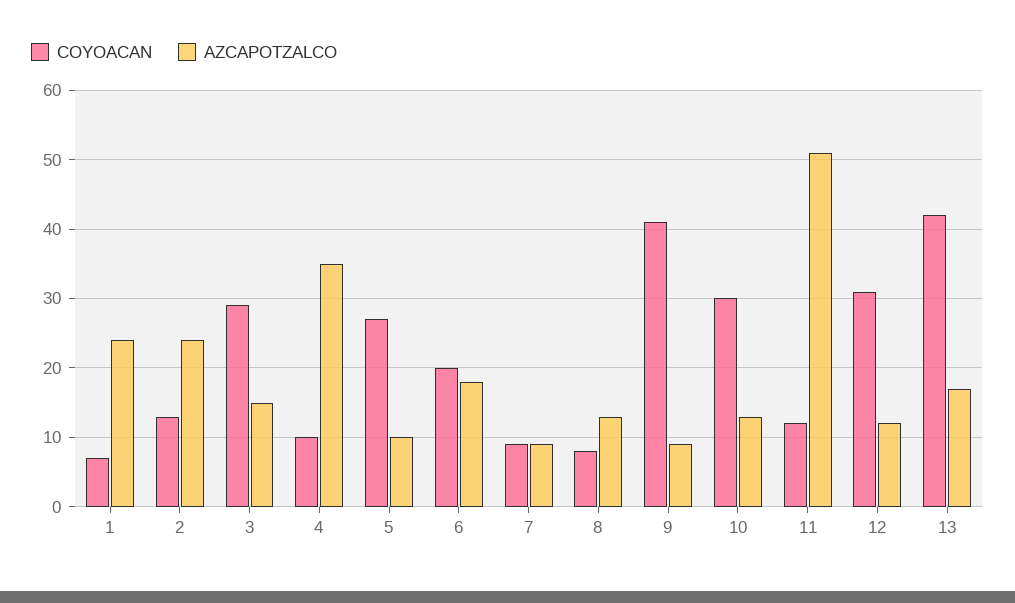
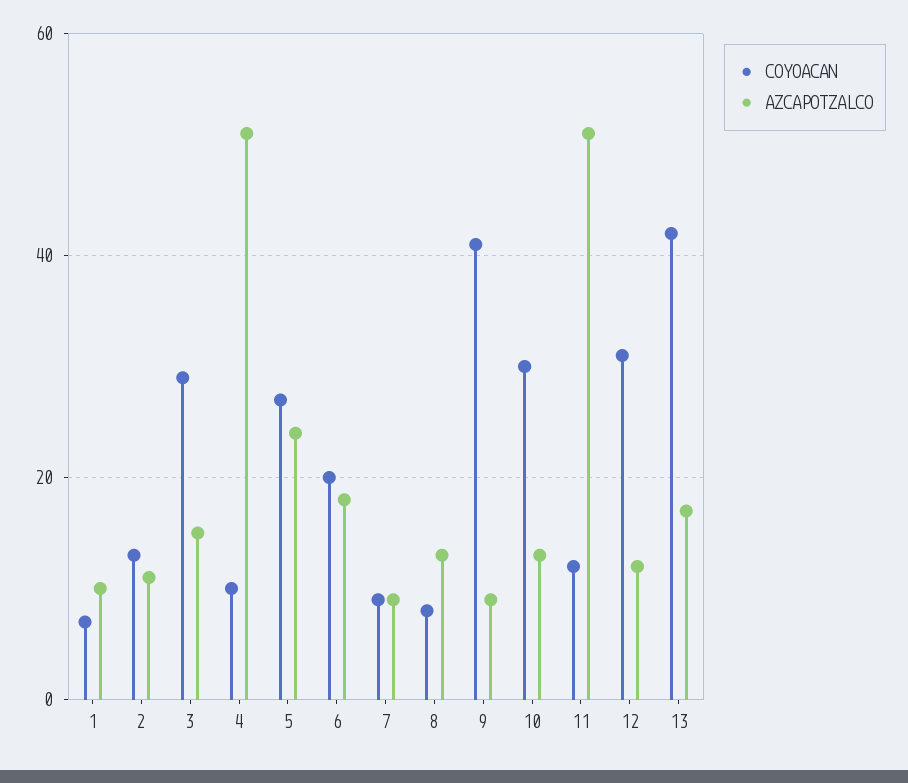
AZCAPOTZALCO, 1: 24 -> 10
AZCAPOTZALCO, 2: 24 -> 10
AZCAPOTZALCO, 4: 35 -> 50
AZCAPOTZALCO, 5: 10 -> 25

